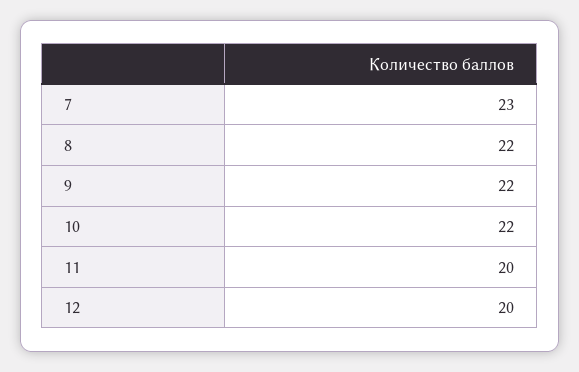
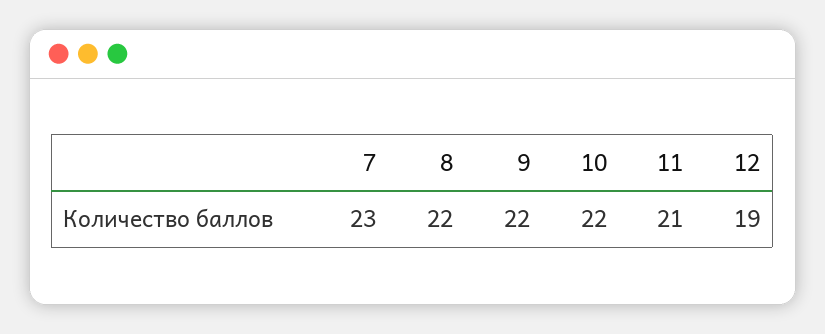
11: 20 -> 21
12: 20 -> 19

